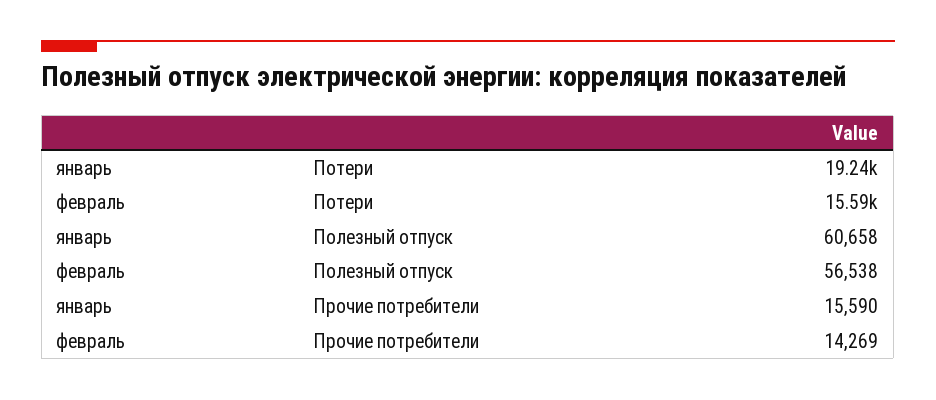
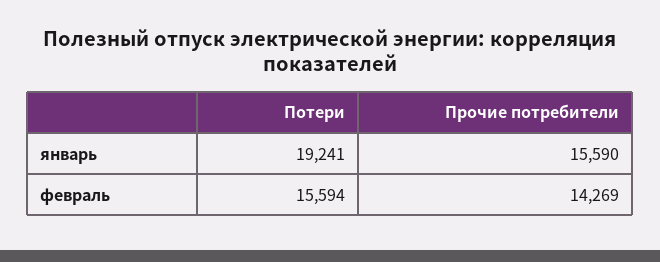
январь, Полезный отпуск: 60658 -> none
февраль, Полезный отпуск: 56538 -> none

